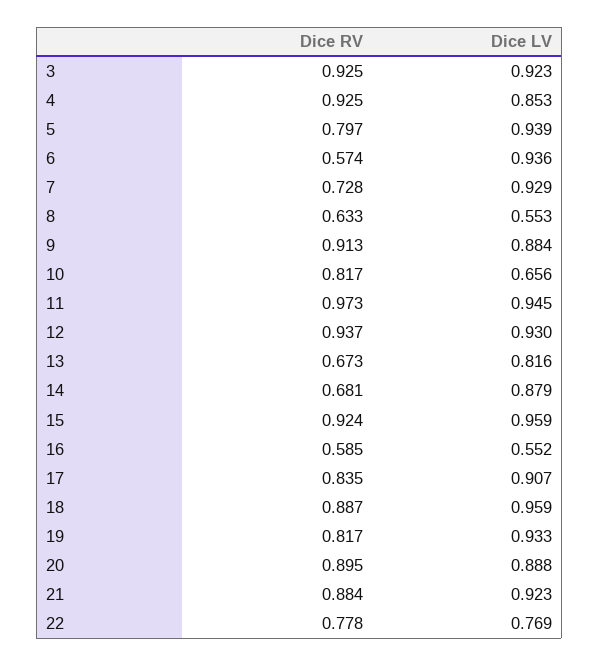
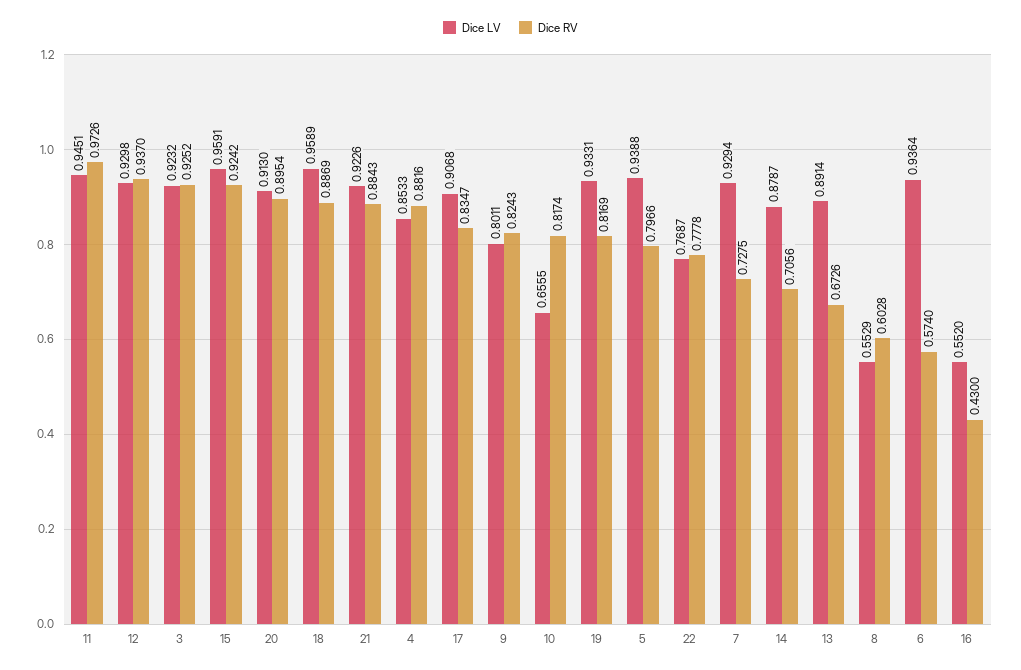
Dice RV, 4: 0.925 -> 0.8816
Dice RV, 8: 0.633 -> 0.6028
Dice RV, 9: 0.913 -> 0.8243
Dice LV, 9: 0.884 -> 0.8011
Dice LV, 13: 0.816 -> 0.8914
Dice RV, 14: 0.681 -> 0.7056
Dice RV, 16: 0.585 -> 0.43
Dice LV, 20: 0.888 -> 0.913

